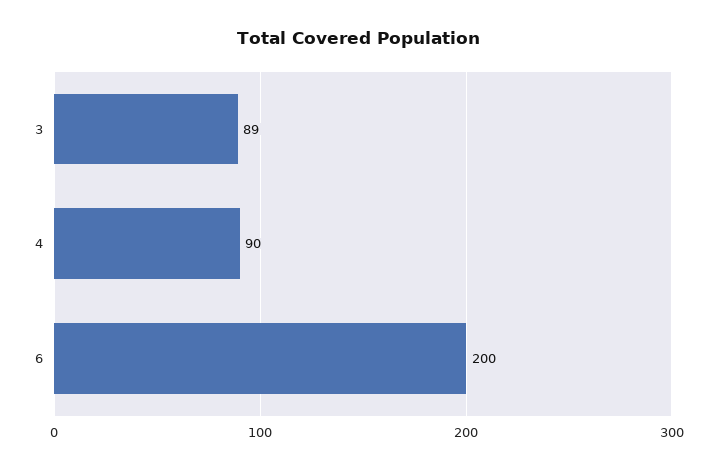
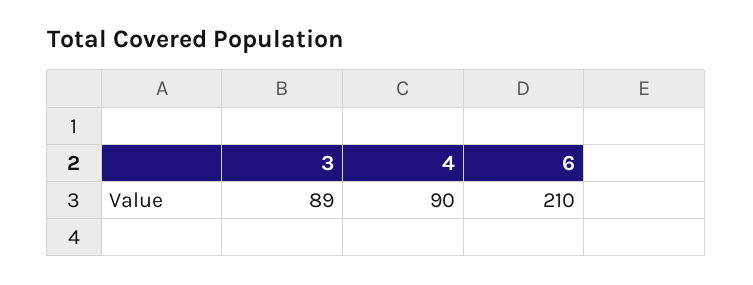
6: 200 -> 210

